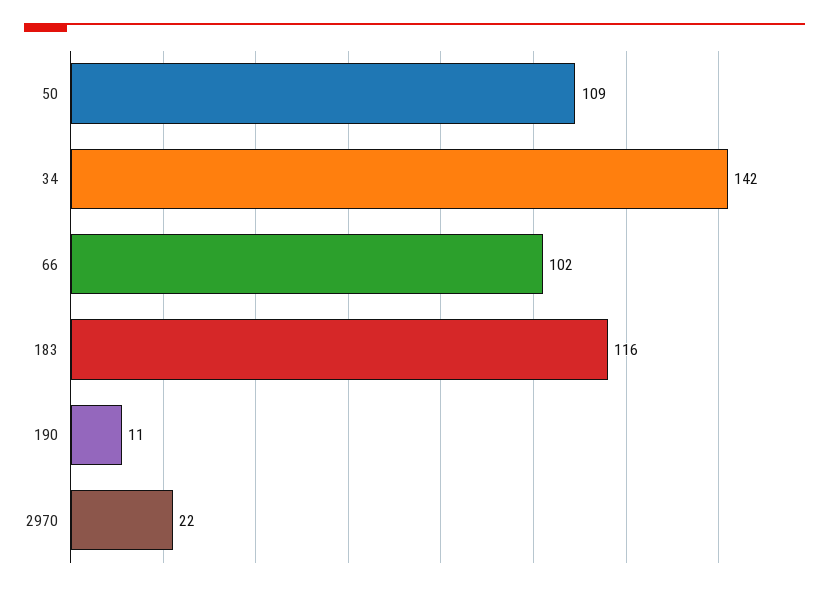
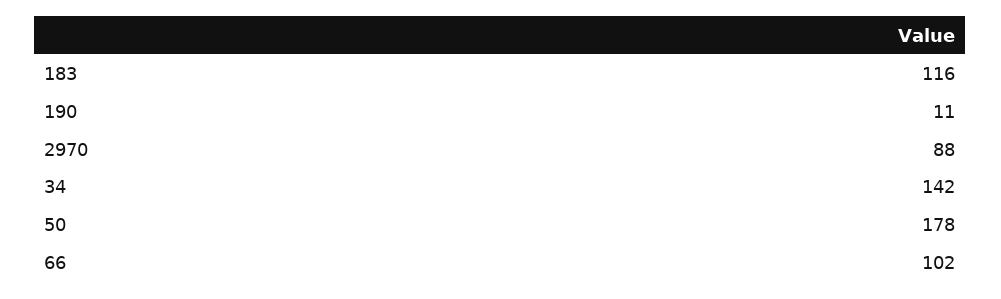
50: 109 -> 178
2970: 22 -> 88

